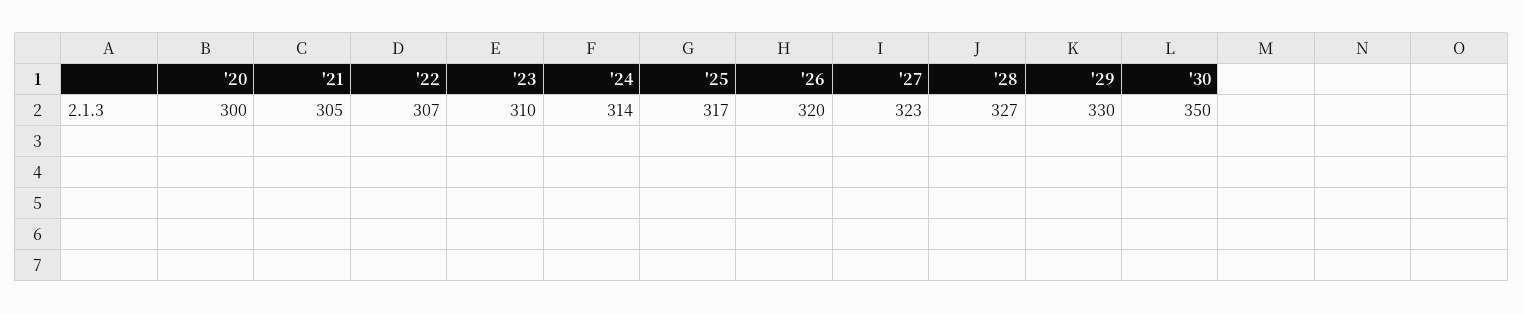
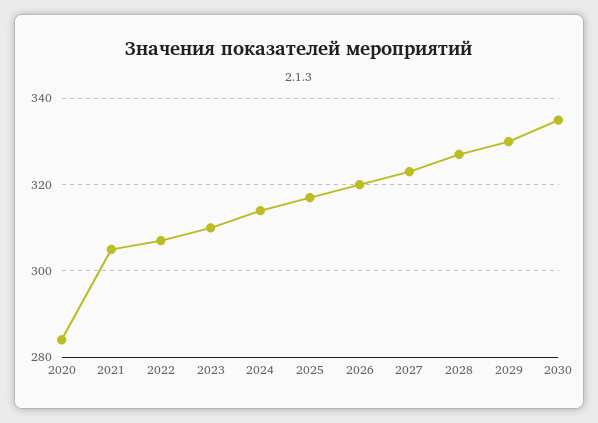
'20: 300 -> 285
'30: 350 -> 335

